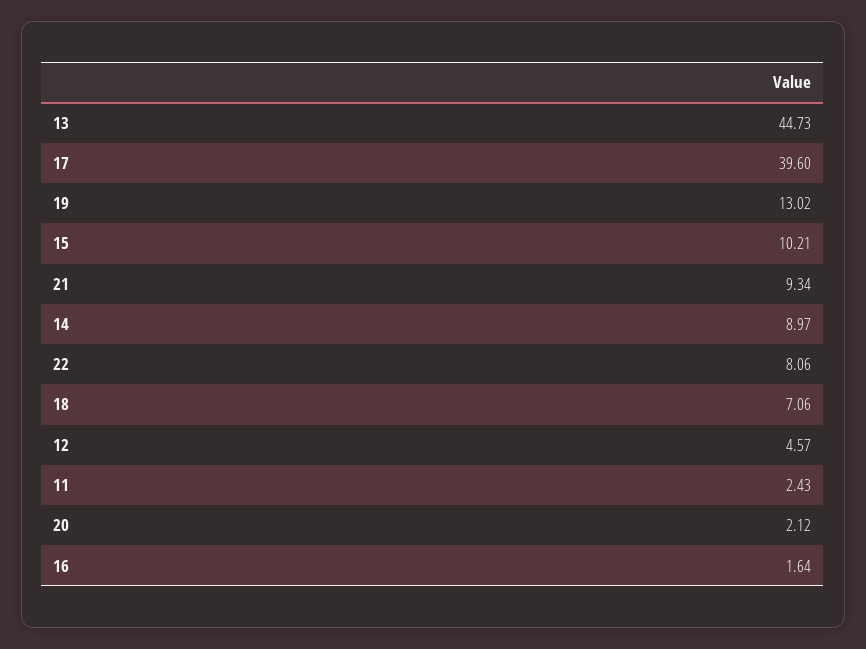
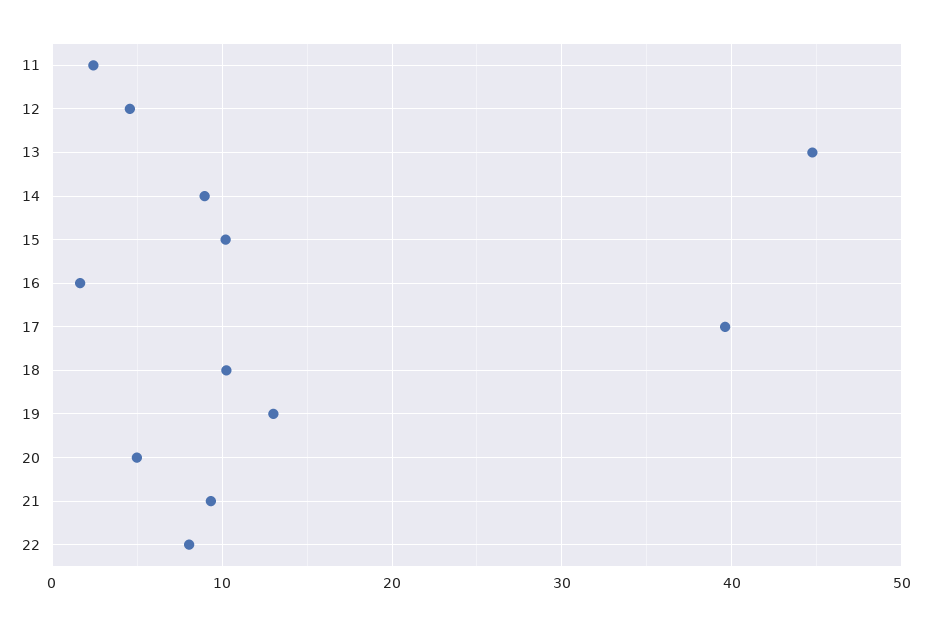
18: 7.06 -> 10
20: 2.12 -> 5

